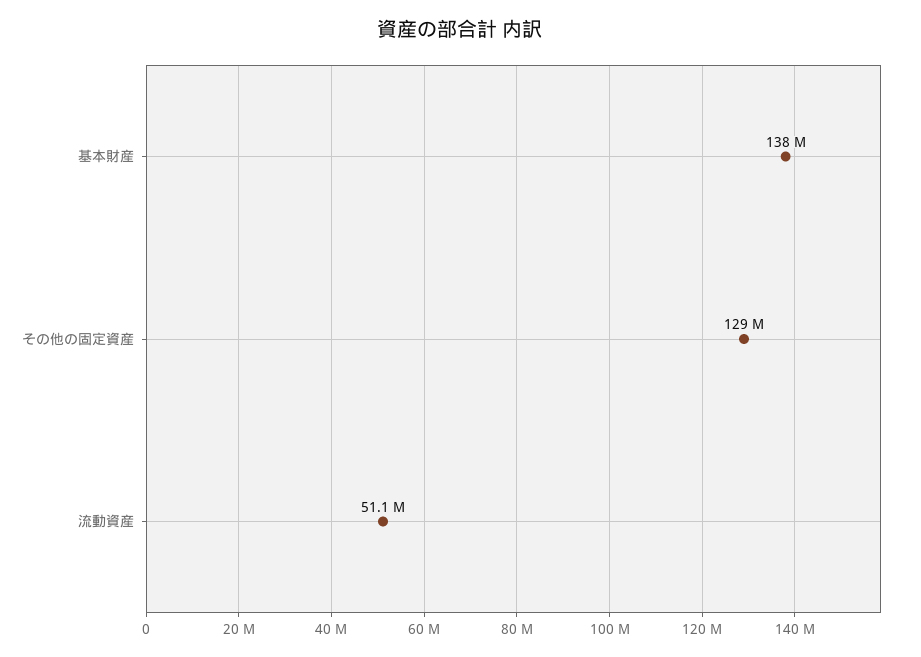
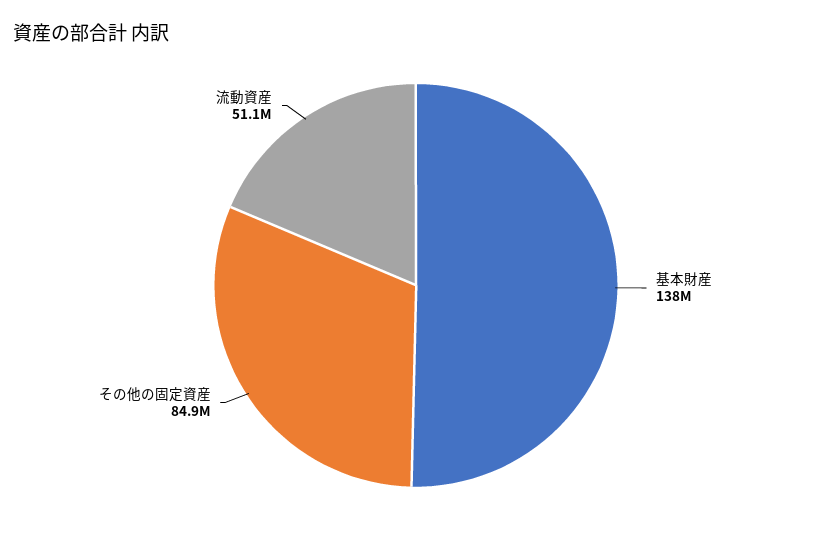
その他の固定資産: 129000000 -> 84900000

